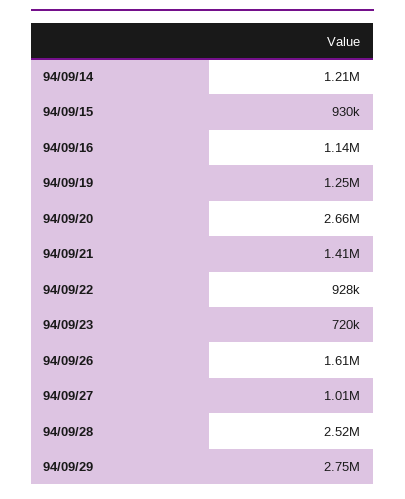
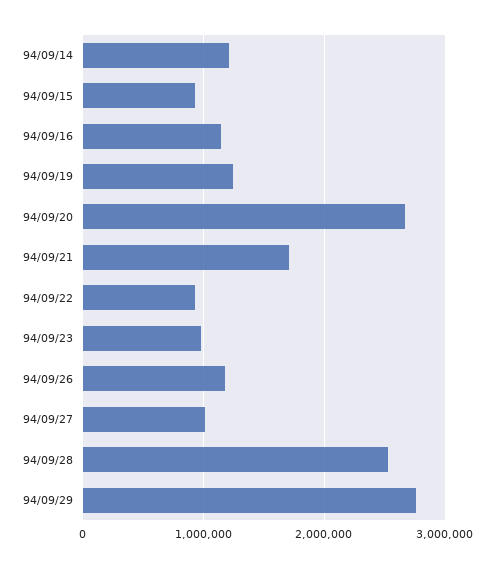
94/09/21: 1410000 -> 1700000
94/09/23: 720000 -> 1000000
94/09/26: 1610000 -> 1200000

